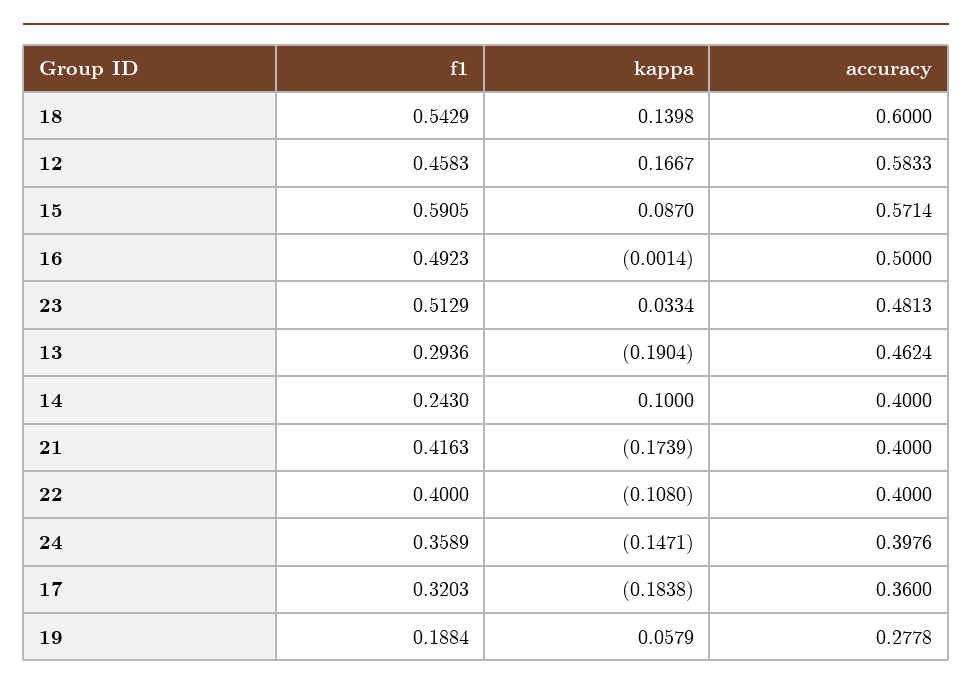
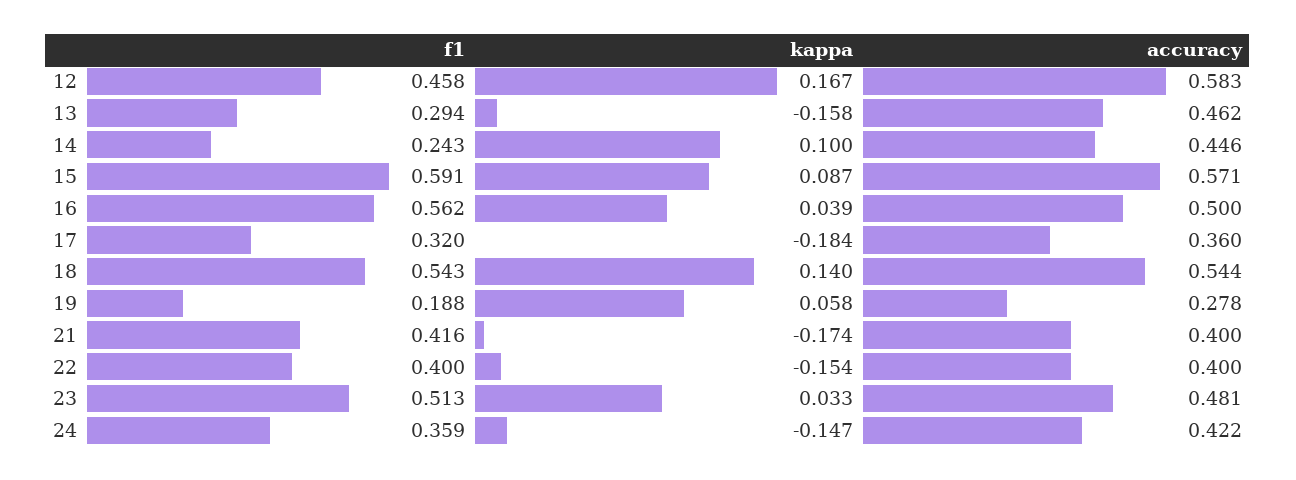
accuracy, 18: 0.6 -> 0.544
f1, 16: 0.4923 -> 0.562
kappa, 16: -0.0014 -> 0.039
kappa, 13: -0.1904 -> -0.158
accuracy, 14: 0.4 -> 0.446
kappa, 22: -0.108 -> -0.154
accuracy, 24: 0.3976 -> 0.422

